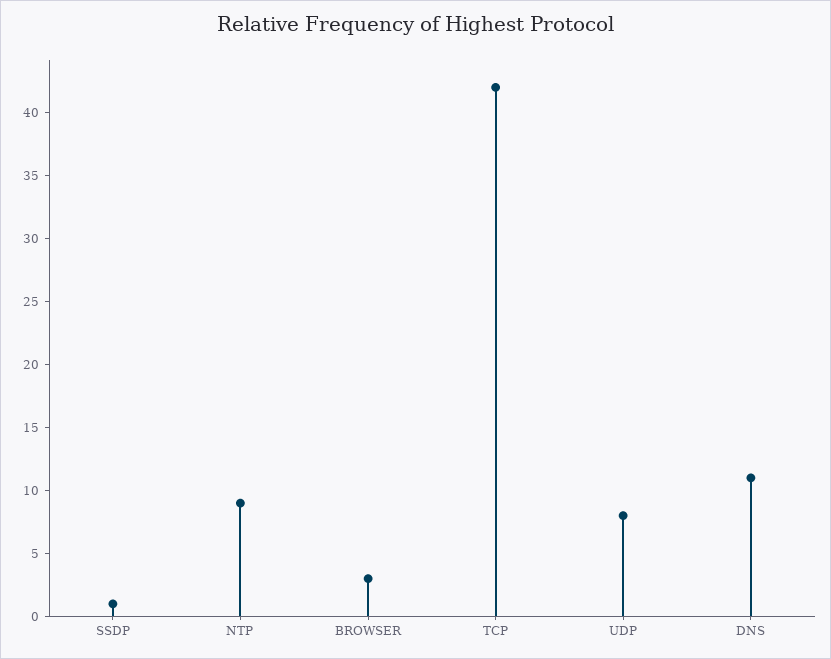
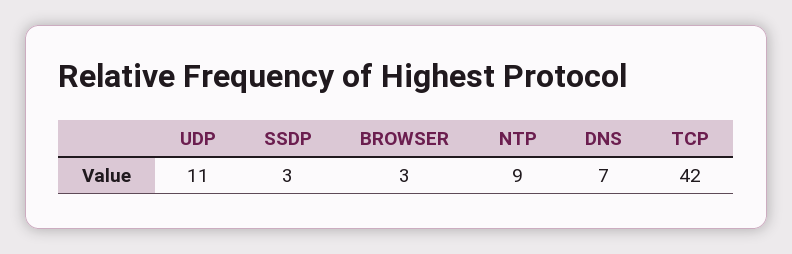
SSDP: 1 -> 3
UDP: 8 -> 11
DNS: 11 -> 7

